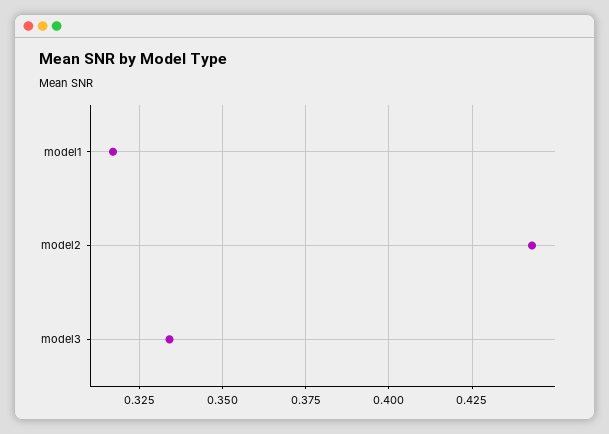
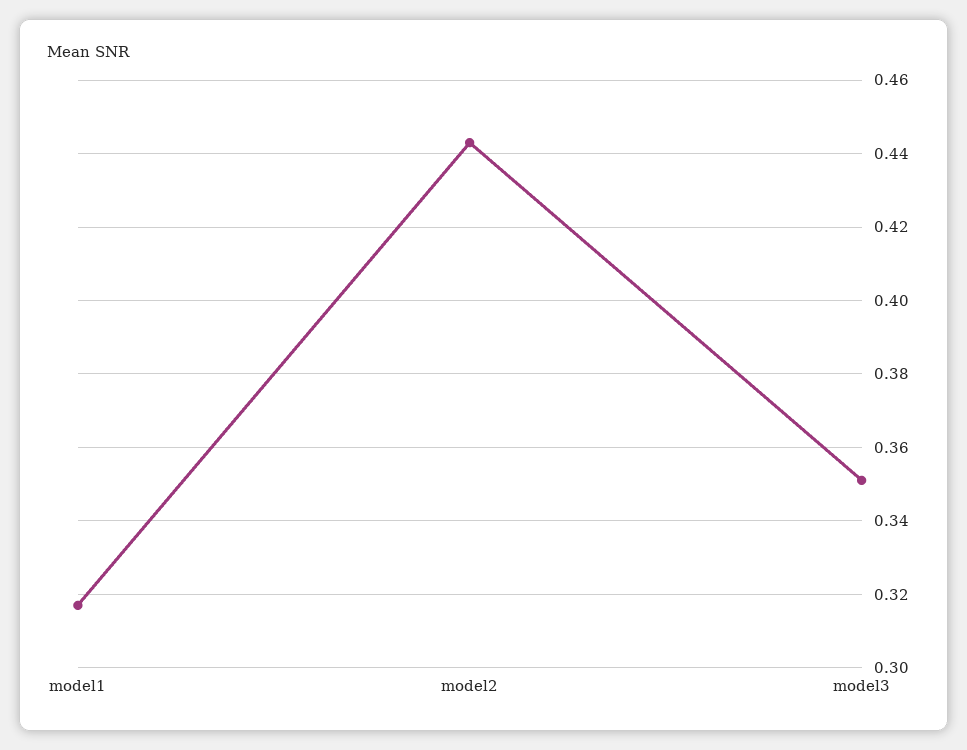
model3: 0.335 -> 0.35

